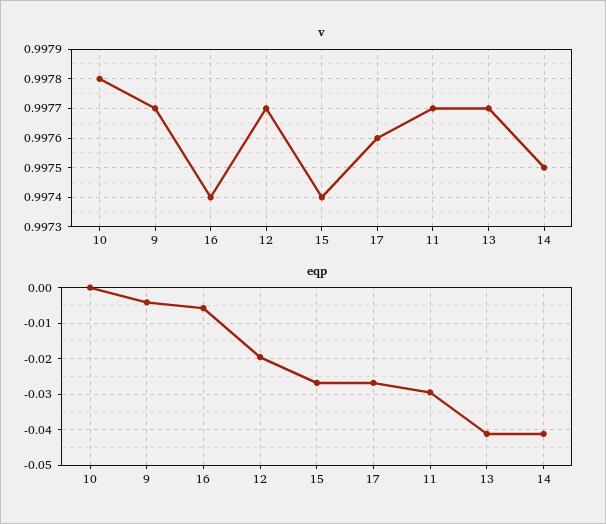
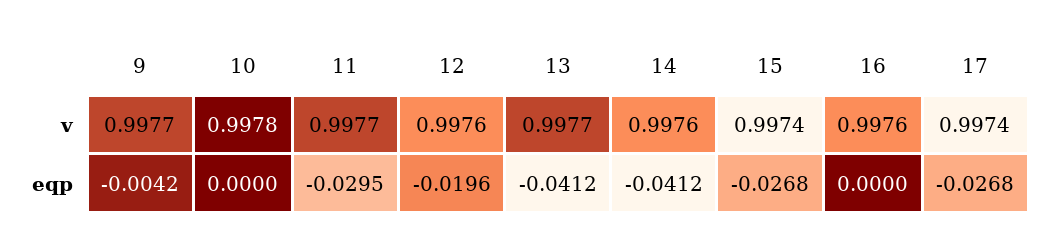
v, 16: 0.9974 -> 0.9976
v, 12: 0.9977 -> 0.9976
v, 17: 0.9976 -> 0.9974
v, 14: 0.9975 -> 0.9976
eqp, 16: -0.006 -> 0

